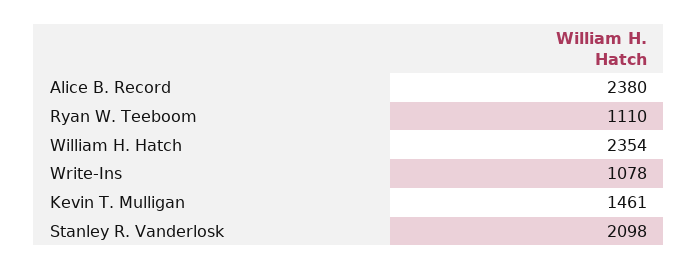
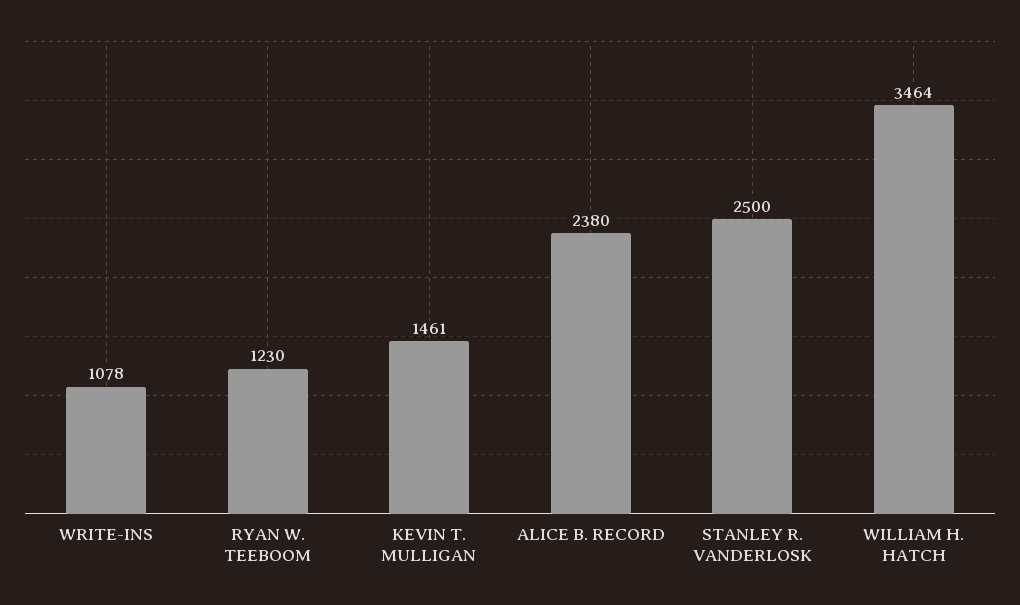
Ryan W. Teeboom: 1110 -> 1230
William H. Hatch: 2354 -> 3464
Stanley R. Vanderlosk: 2098 -> 2500

